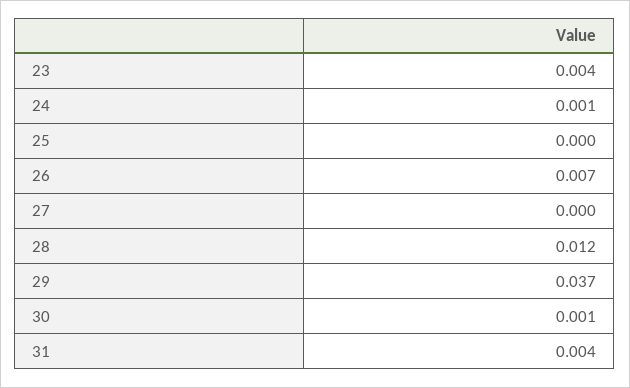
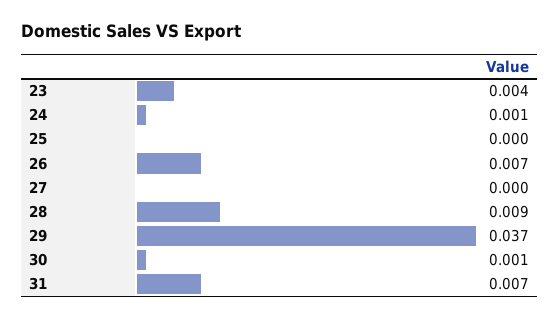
28: 0.012 -> 0.009
31: 0.004 -> 0.007

